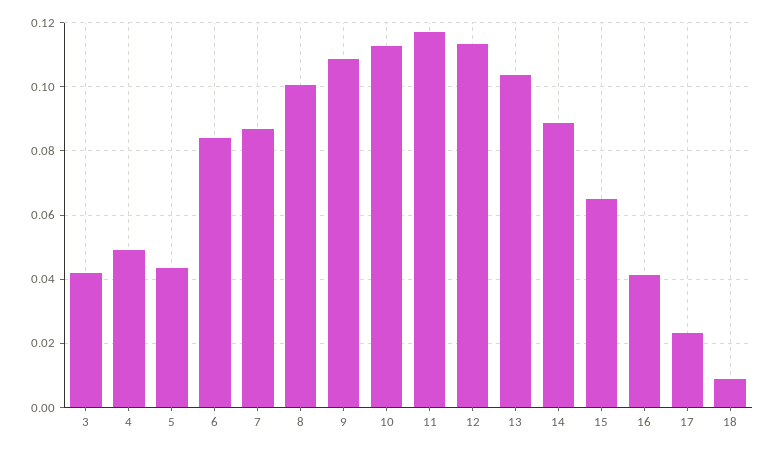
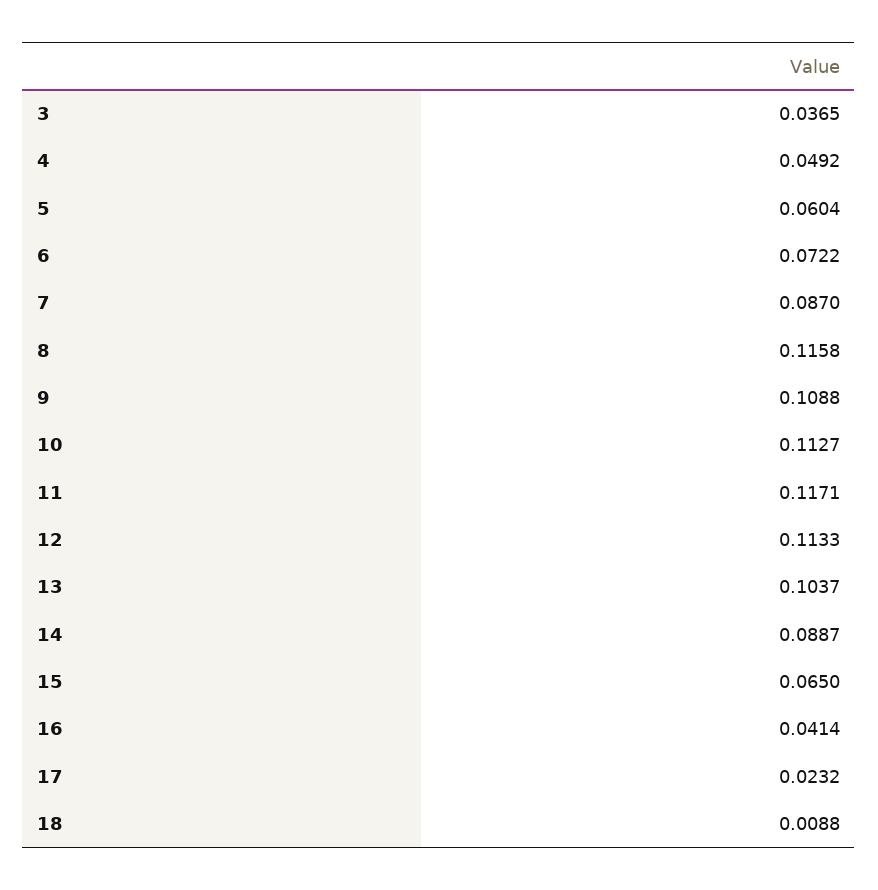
3: 0.042 -> 0.0365
5: 0.044 -> 0.0604
6: 0.084 -> 0.0722
8: 0.1 -> 0.1158

